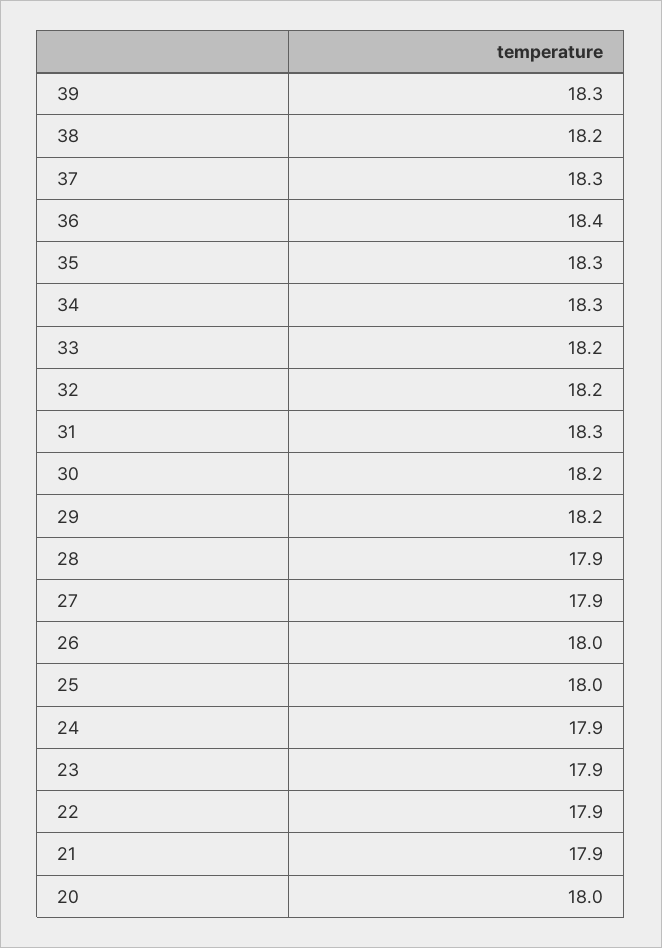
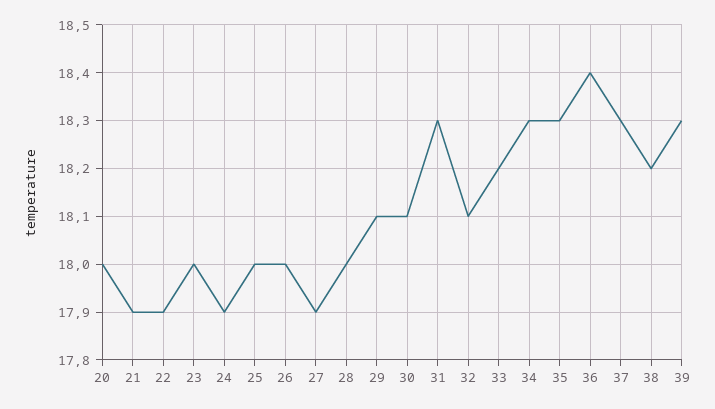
32: 18.2 -> 18.1
30: 18.2 -> 18.1
29: 18.2 -> 18.1
28: 17.9 -> 18
23: 17.9 -> 18

